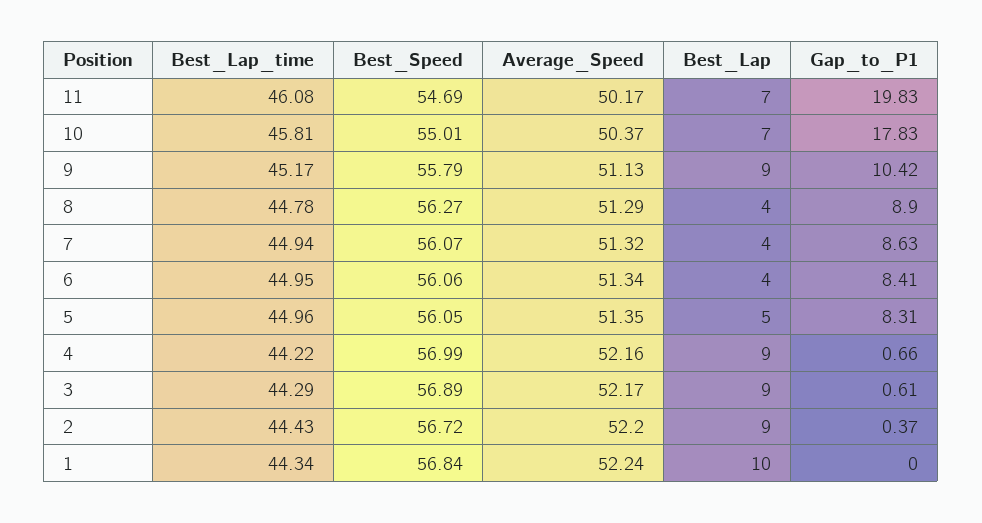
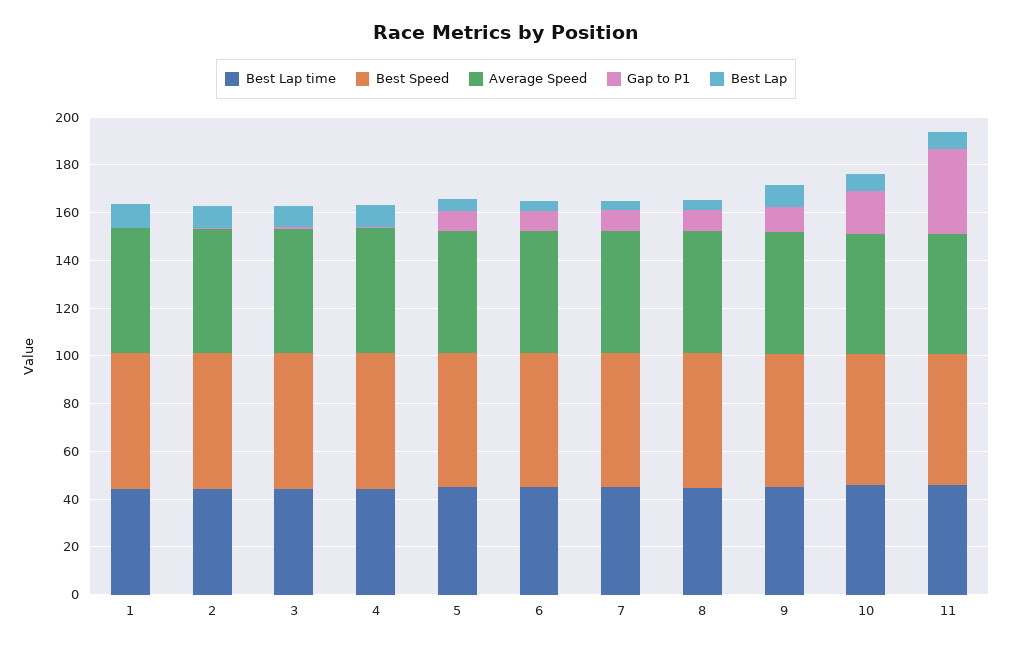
Gap_to_P1, 11: 19.83 -> 35

